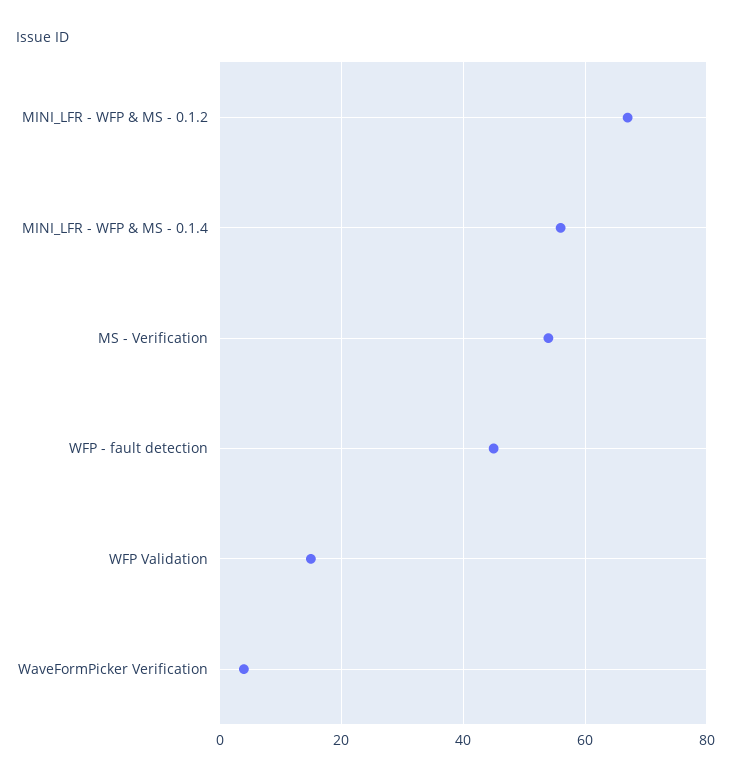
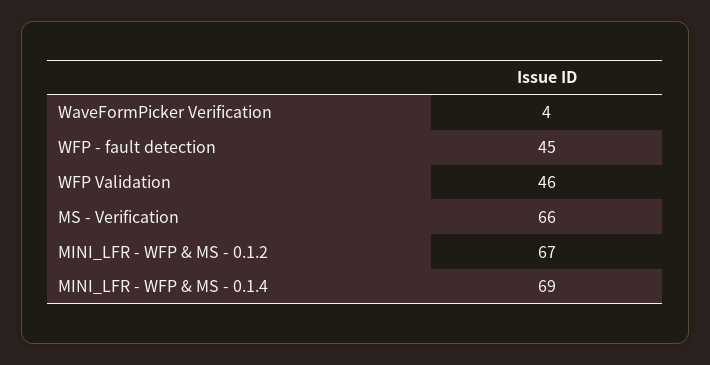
MINI_LFR - WFP & MS - 0.1.4: 55 -> 69
MS - Verification: 55 -> 66
WFP Validation: 15 -> 46

